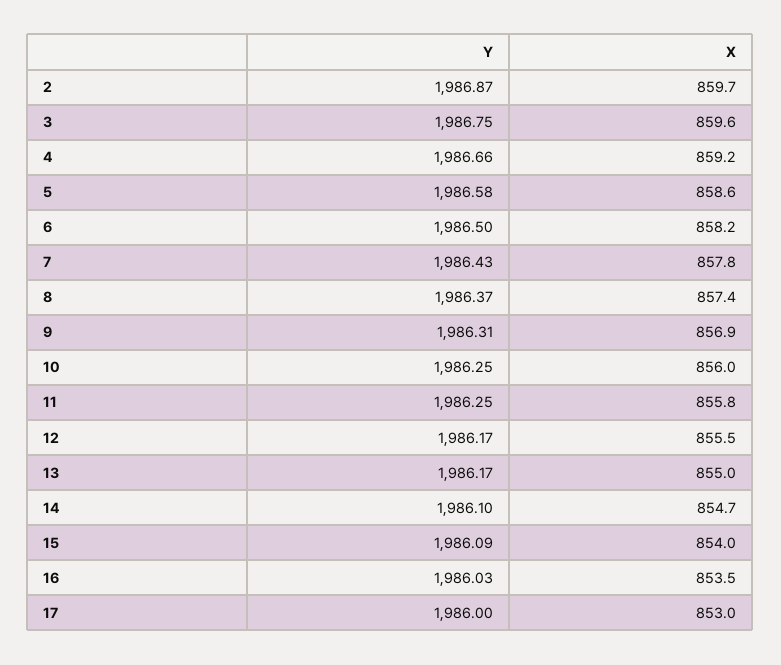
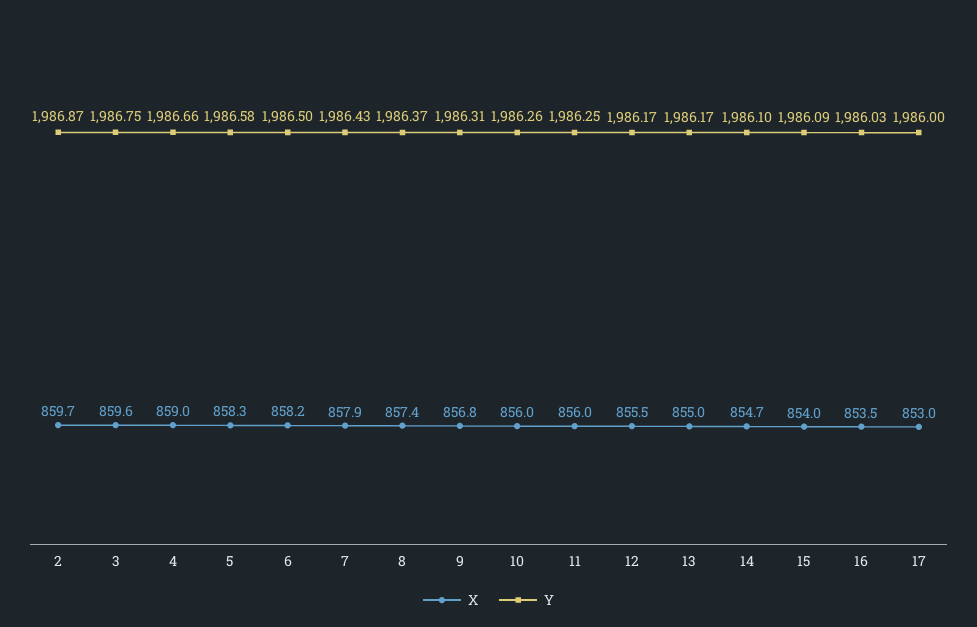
X, 4: 859.2 -> 859
X, 5: 858.6 -> 858.3
X, 7: 857.8 -> 857.9
X, 9: 856.9 -> 856.8
Y, 10: 1986.25 -> 1986.26
X, 11: 855.8 -> 856

